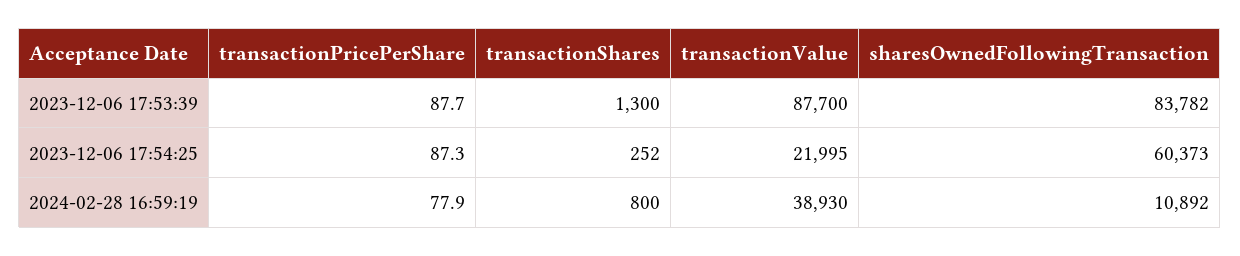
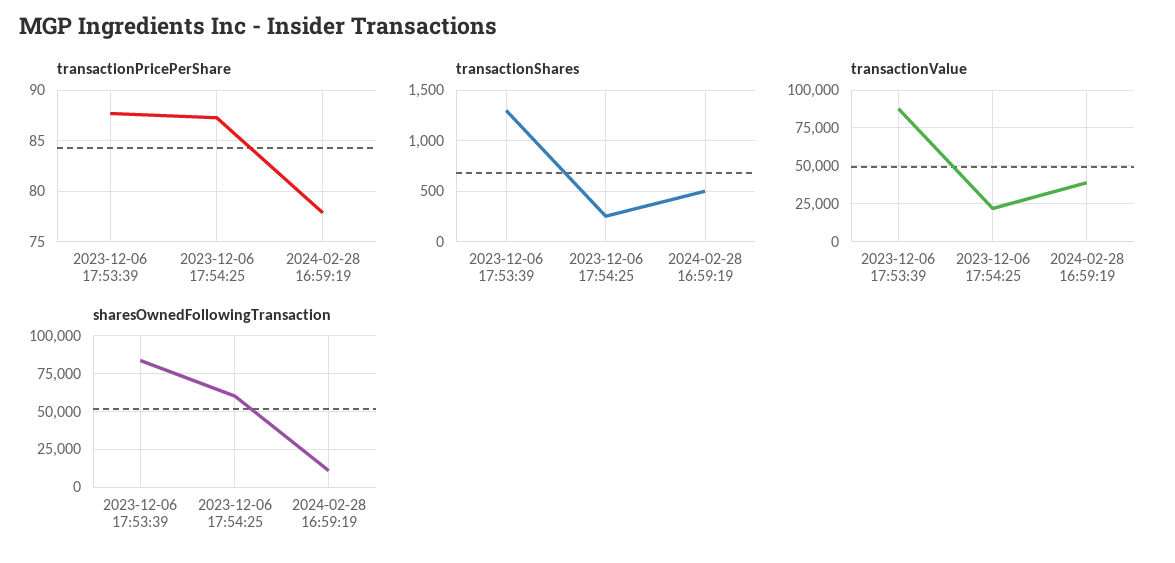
transactionShares, 2024-02-28 16:59:19: 800 -> 500

